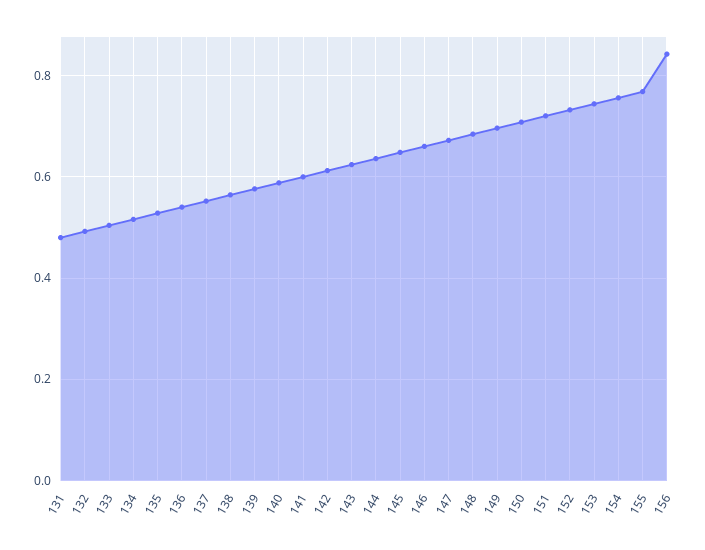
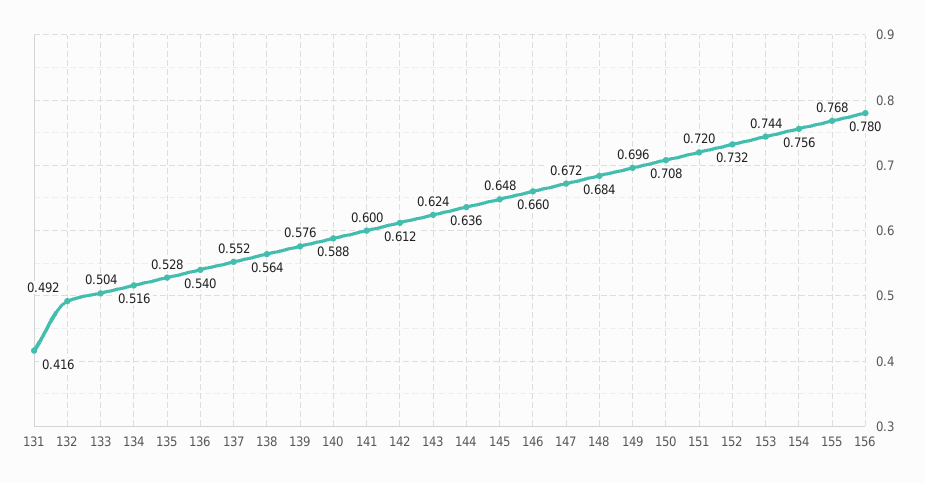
131: 0.48 -> 0.416
156: 0.84 -> 0.78

